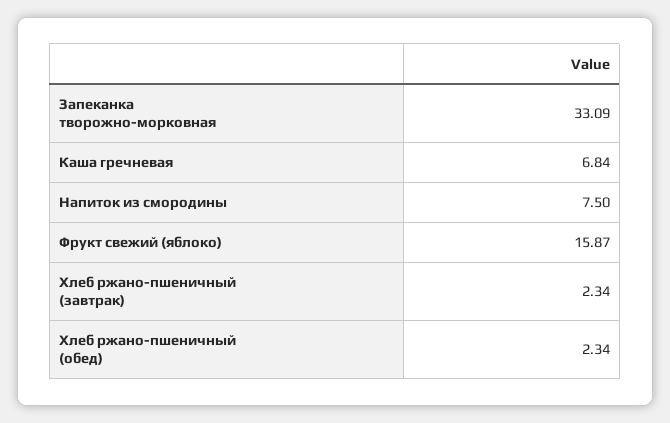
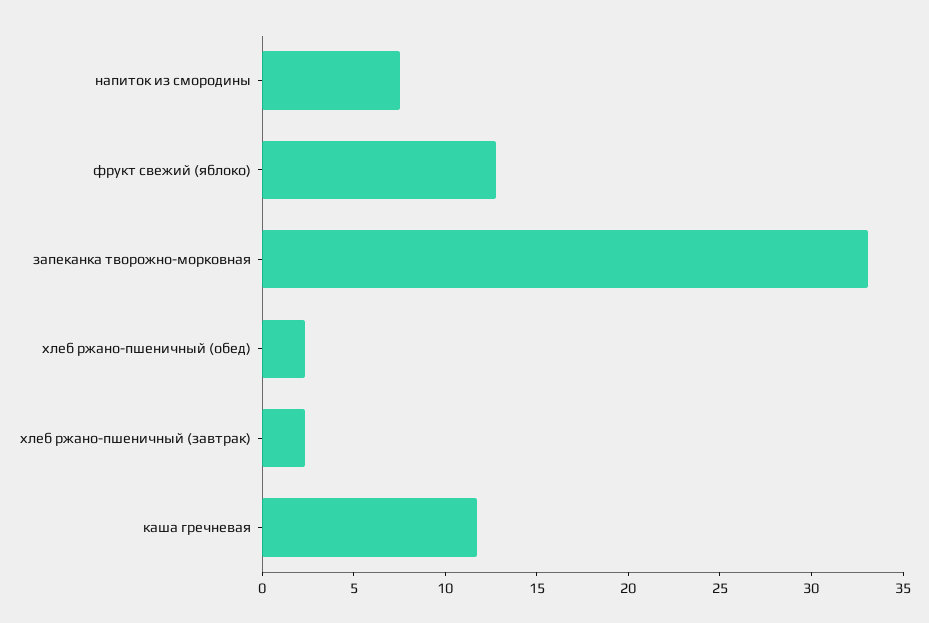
Каша гречневая: 6.84 -> 12
Фрукт свежий (яблоко): 15.87 -> 13

